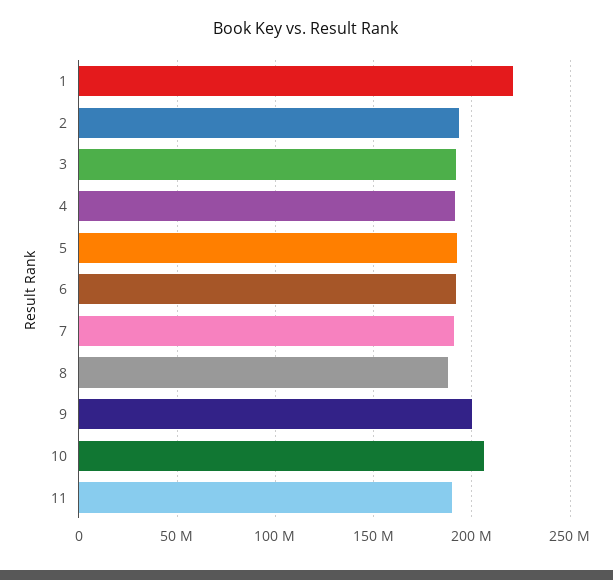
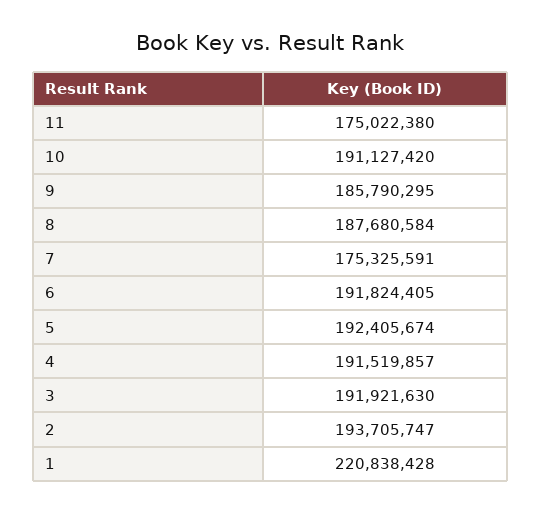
7: 190000000 -> 175325591
9: 200000000 -> 185790295
10: 205000000 -> 191127420
11: 190000000 -> 175022380

